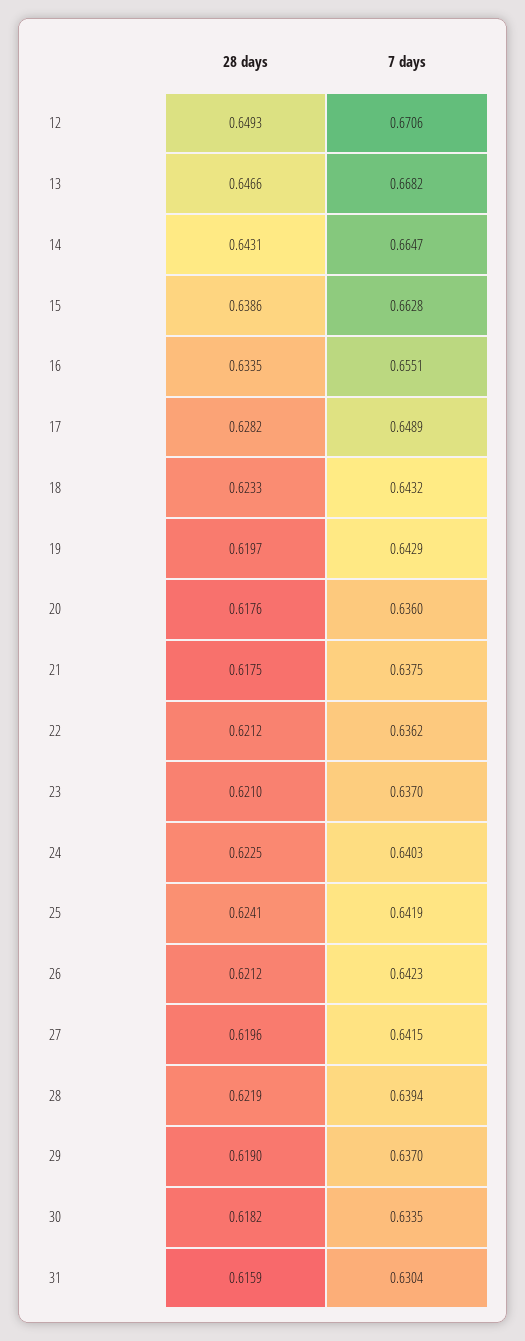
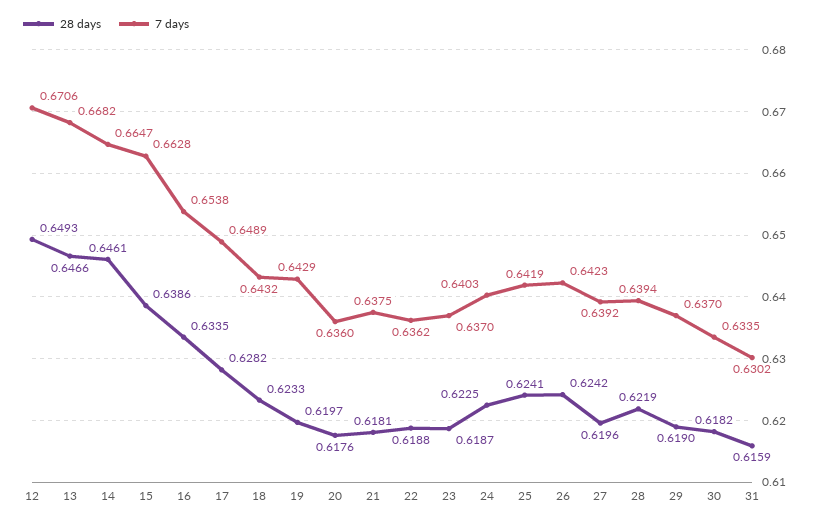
28 days, 14: 0.6431 -> 0.6461
7 days, 16: 0.6551 -> 0.6538
28 days, 21: 0.6175 -> 0.6181
28 days, 22: 0.6212 -> 0.6188
28 days, 23: 0.621 -> 0.6187
28 days, 26: 0.6212 -> 0.6242
7 days, 27: 0.6415 -> 0.6392
7 days, 31: 0.6304 -> 0.6302

